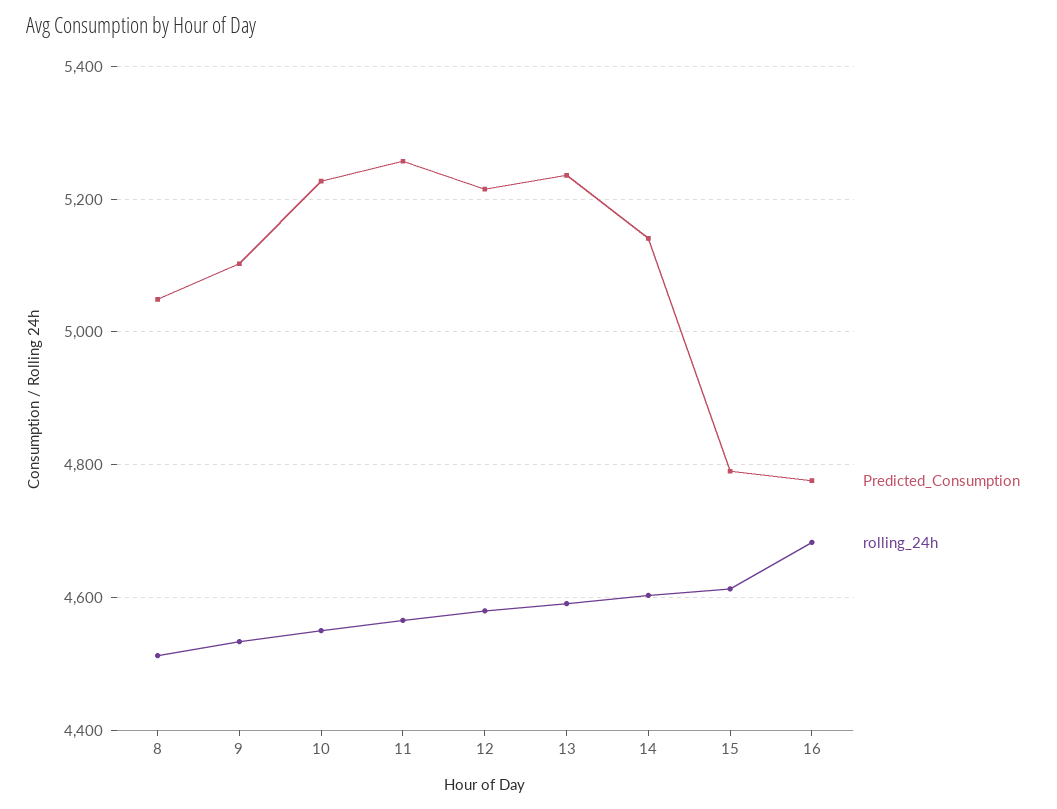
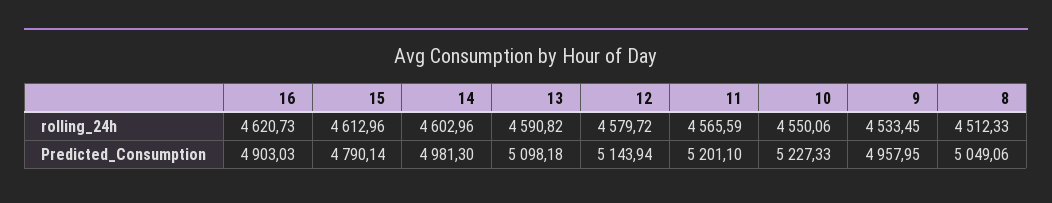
Predicted_Consumption, 9: 5100 -> 4957.95
Predicted_Consumption, 11: 5260 -> 5201.1
Predicted_Consumption, 12: 5220 -> 5143.94
Predicted_Consumption, 13: 5240 -> 5098.18
Predicted_Consumption, 14: 5140 -> 4981.3
Predicted_Consumption, 16: 4780 -> 4903.03
rolling_24h, 16: 4680 -> 4620.73

